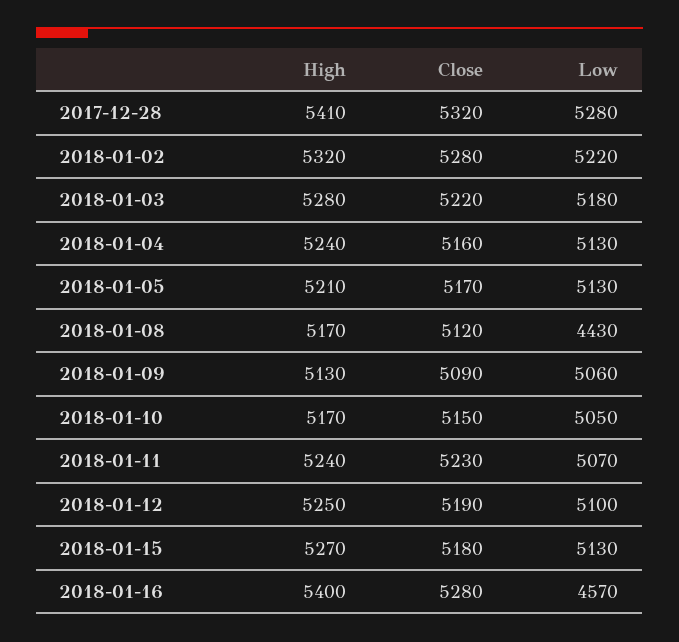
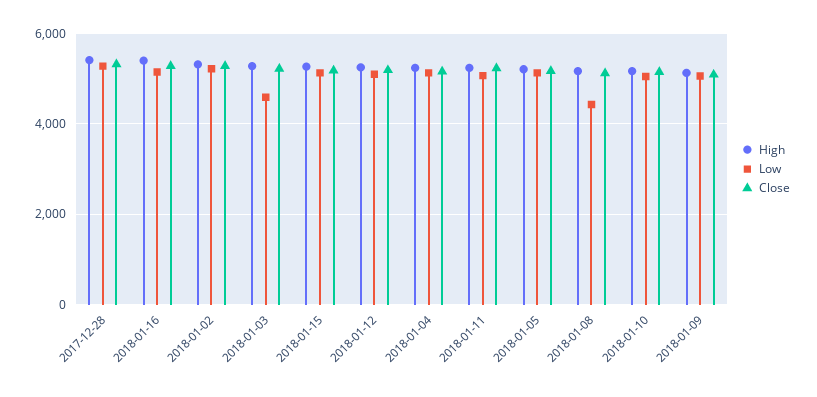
Low, 2018-01-03: 5180 -> 4600
Low, 2018-01-16: 4570 -> 5200

